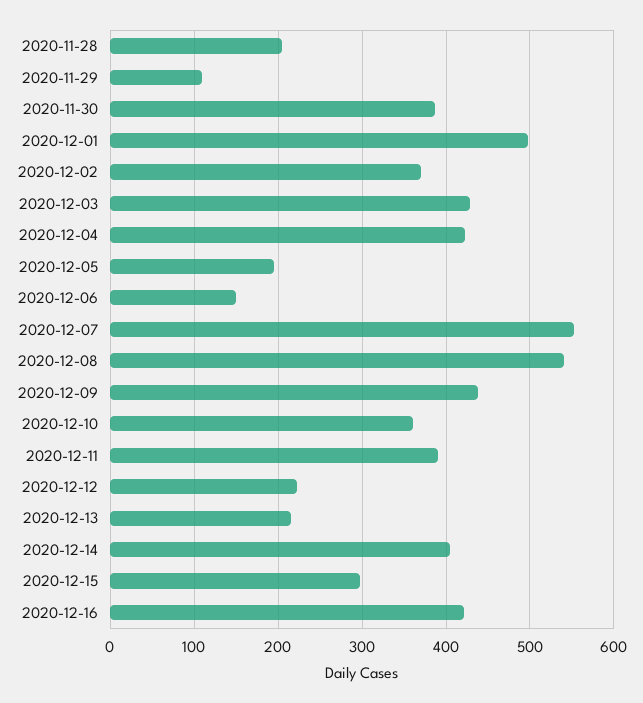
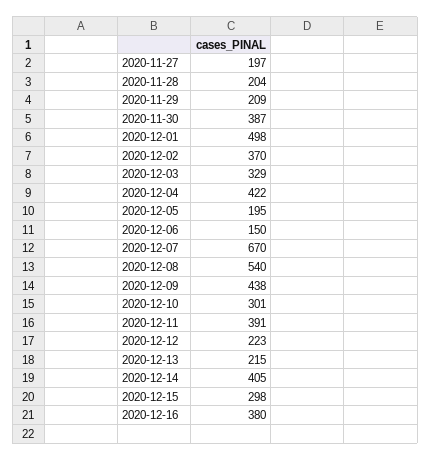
2020-11-29: 110 -> 209
2020-12-03: 430 -> 329
2020-12-07: 550 -> 670
2020-12-10: 360 -> 301
2020-12-16: 420 -> 380
2020-11-27: none -> 197

